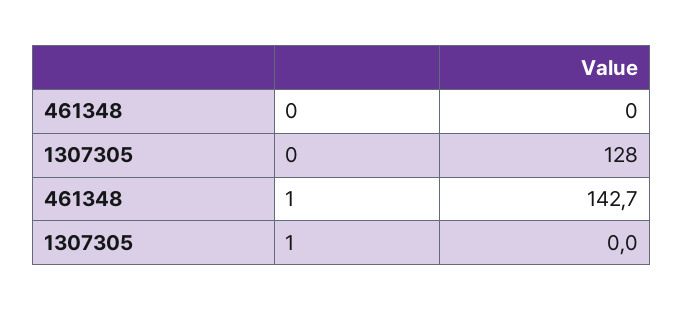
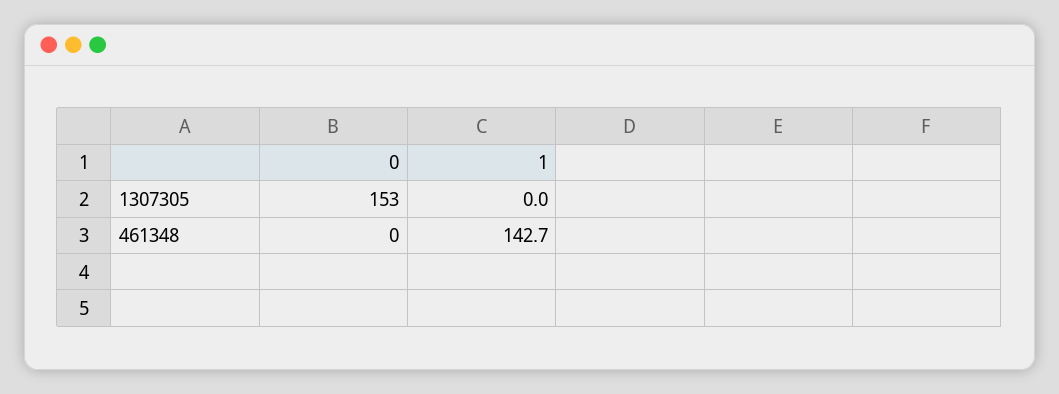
1307305, 0: 128 -> 153

